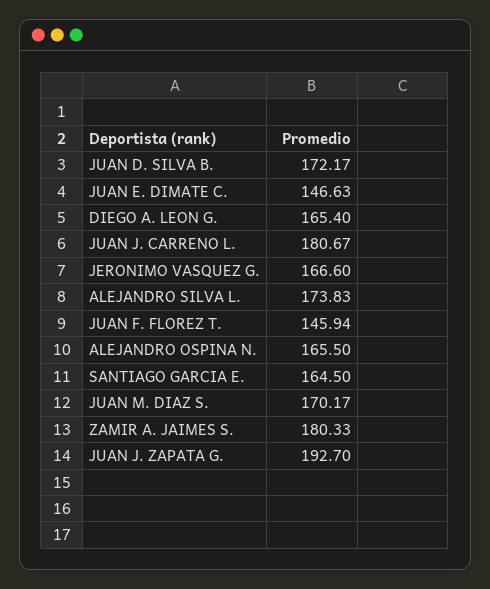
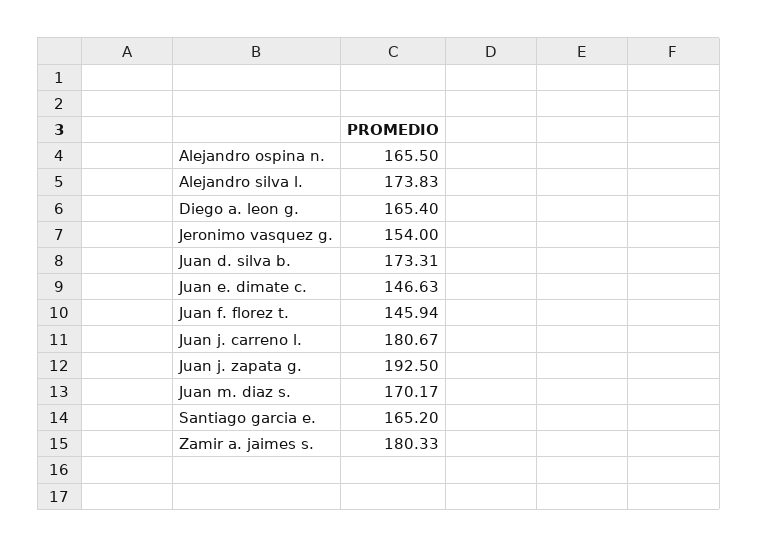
JUAN D. SILVA B.: 172.17 -> 173.31
JERONIMO VASQUEZ G.: 166.6 -> 154
SANTIAGO GARCIA E.: 164.5 -> 165.2
JUAN J. ZAPATA G.: 192.7 -> 192.5

